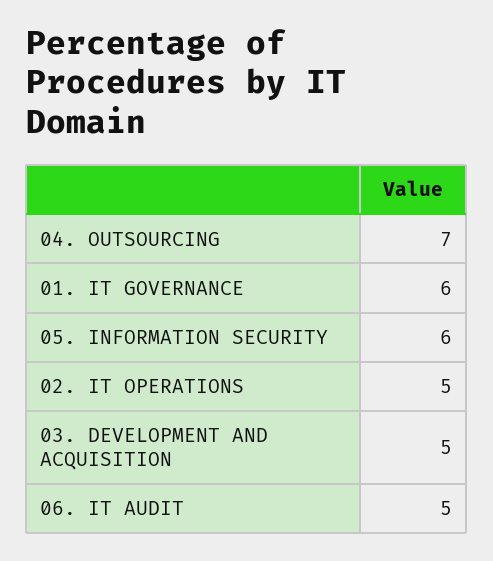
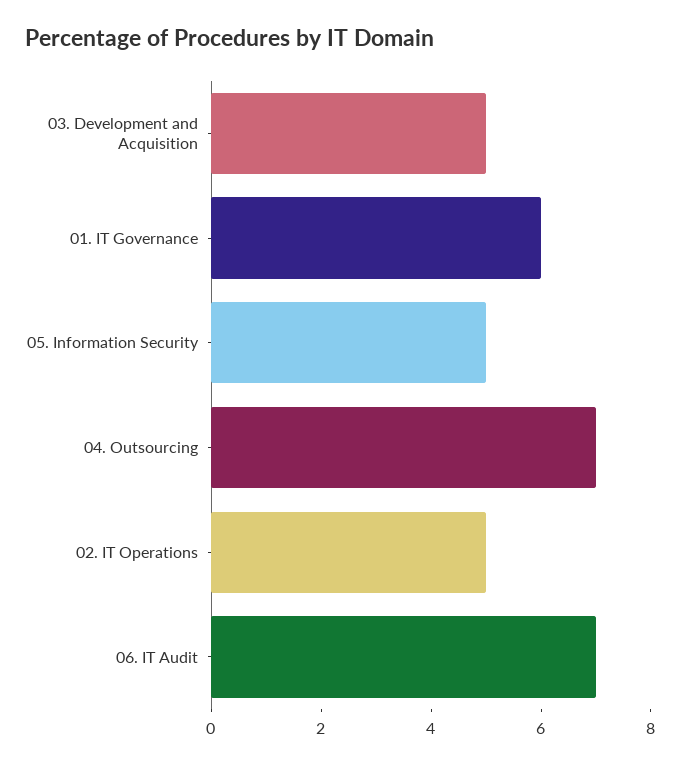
05. INFORMATION SECURITY: 6 -> 5
06. IT AUDIT: 5 -> 7

